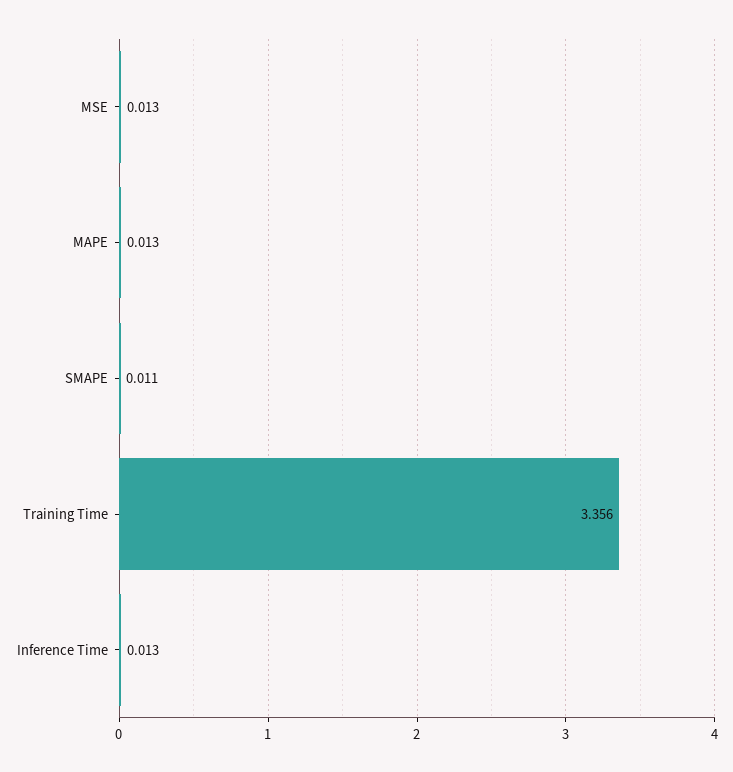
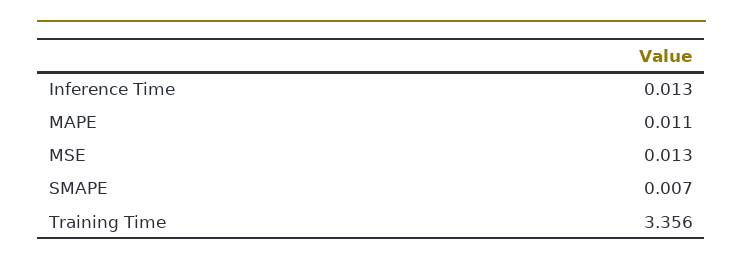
MAPE: 0.013 -> 0.011
SMAPE: 0.011 -> 0.007

